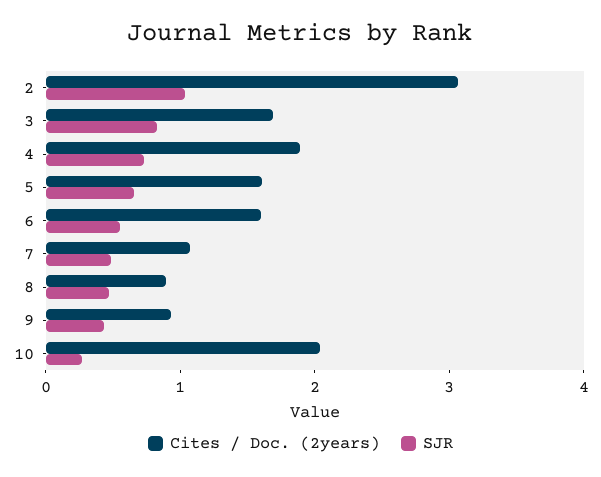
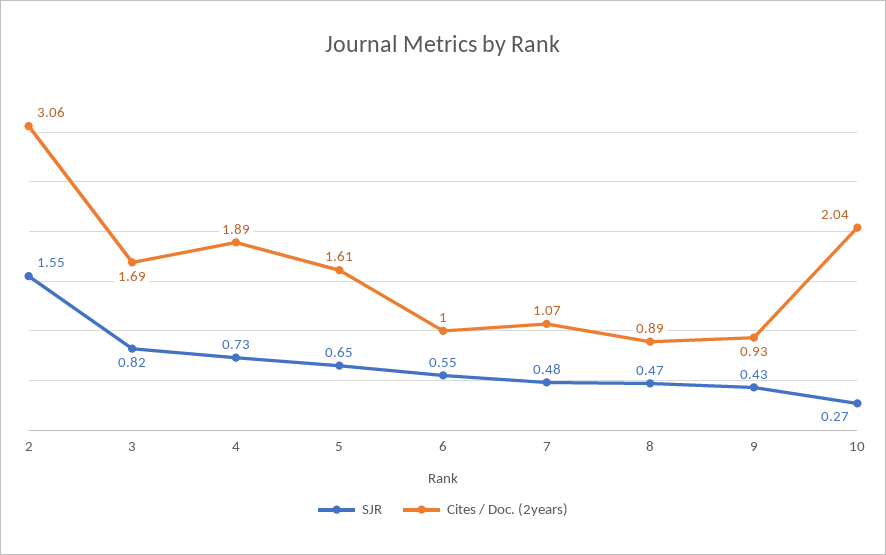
SJR, 2: 1 -> 1.55
Cites / Doc. (2years), 6: 1.6 -> 1

